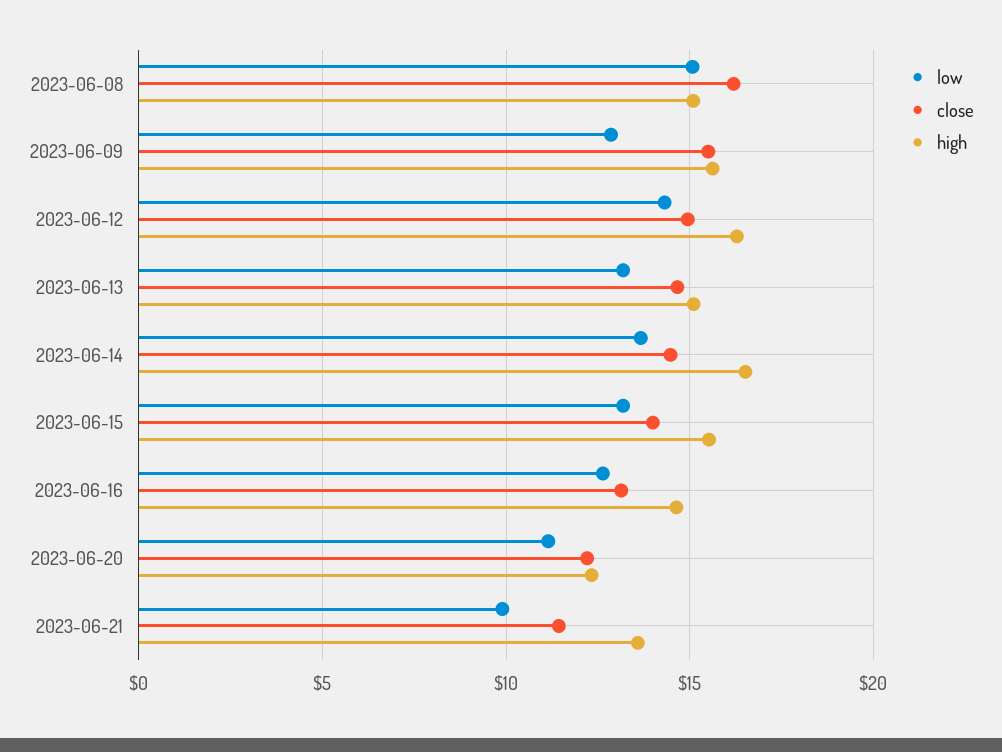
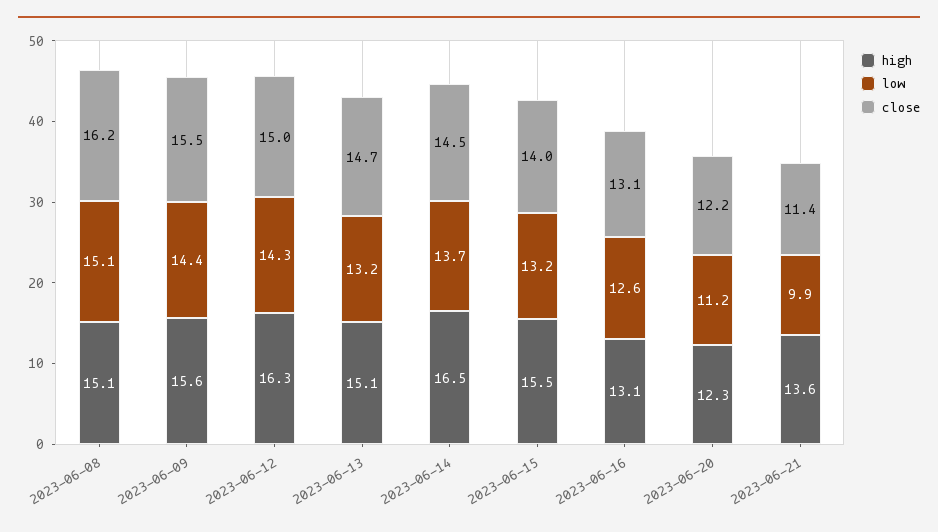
low, 2023-06-09: 13 -> 14.4
high, 2023-06-16: 14.5 -> 13.1

